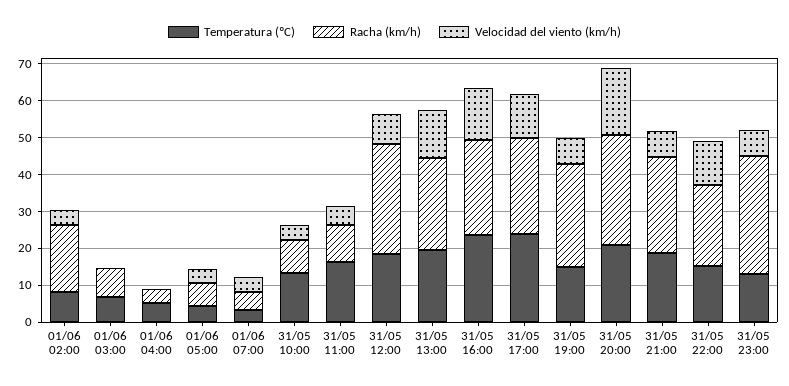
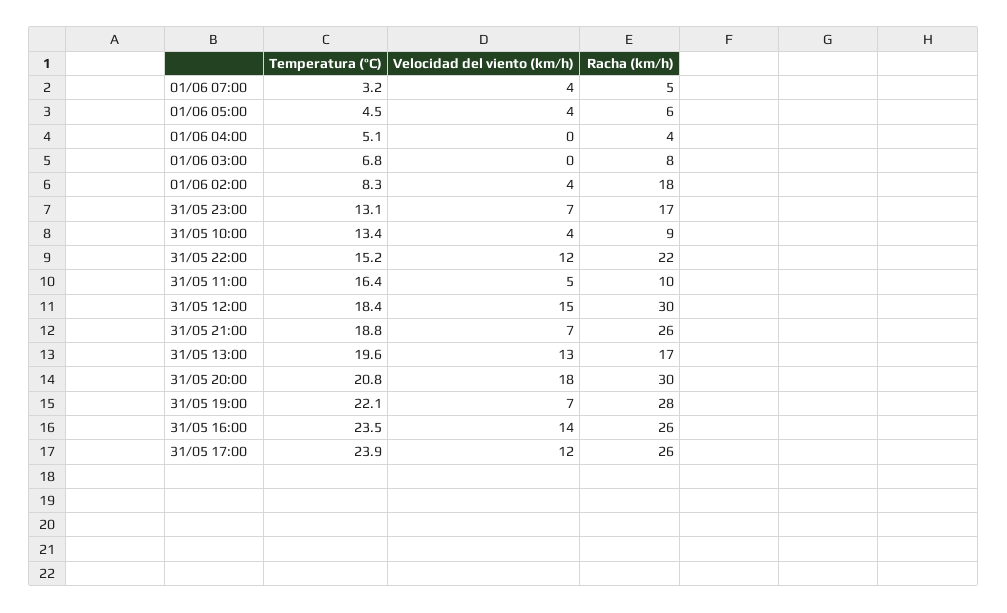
Velocidad del viento (km/h), 31/05 12:00: 7.5 -> 15
Racha (km/h), 31/05 13:00: 25 -> 17
Temperatura (ºC), 31/05 19:00: 15 -> 22.1
Racha (km/h), 31/05 23:00: 32.5 -> 17

